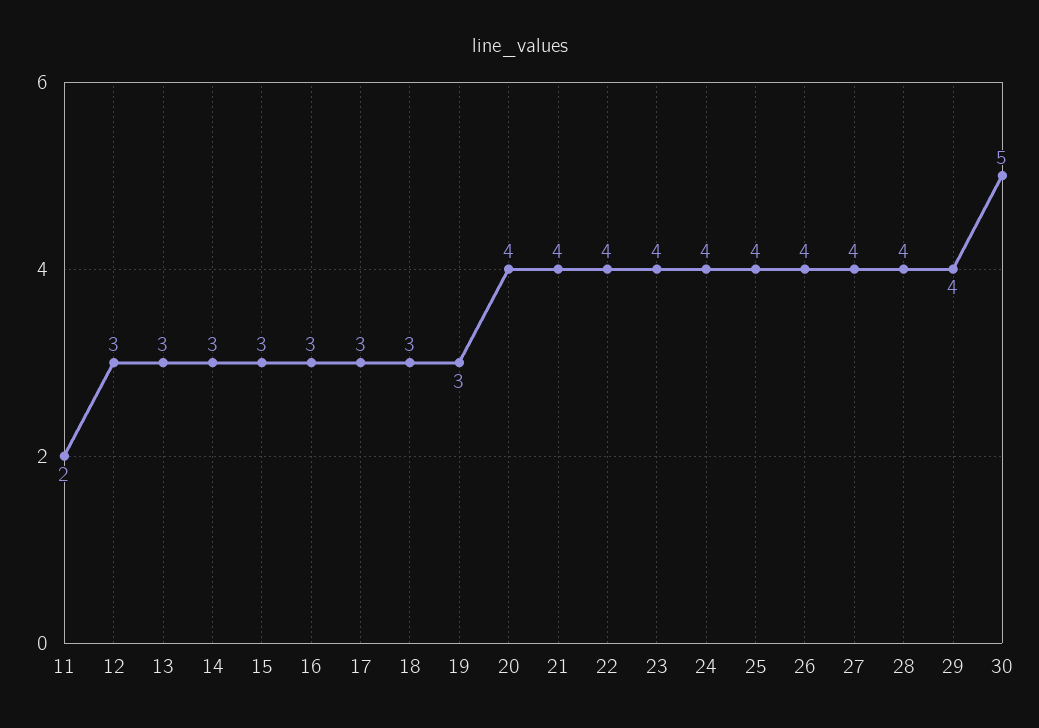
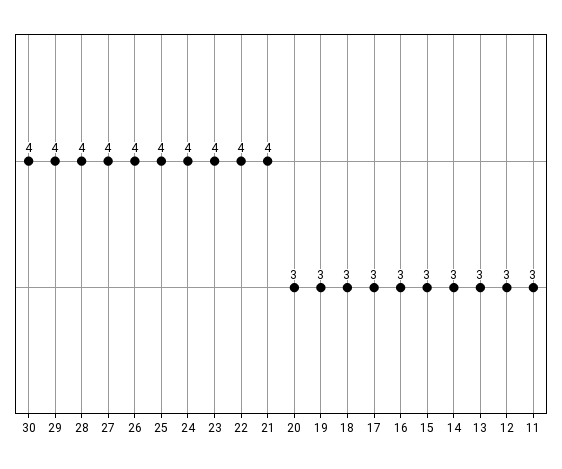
11: 2 -> 3
20: 4 -> 3
30: 5 -> 4

